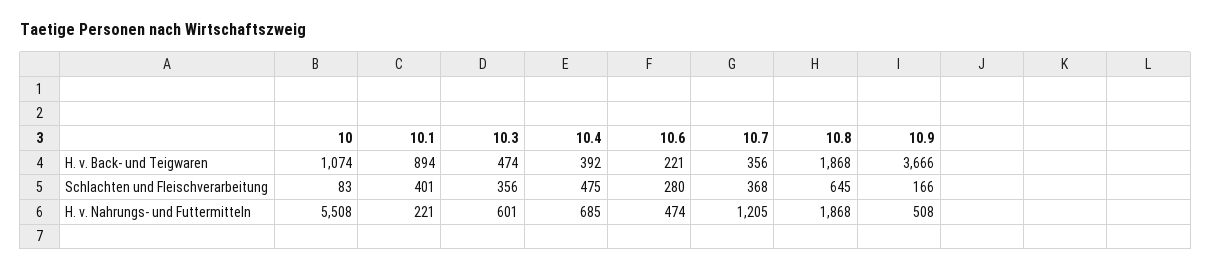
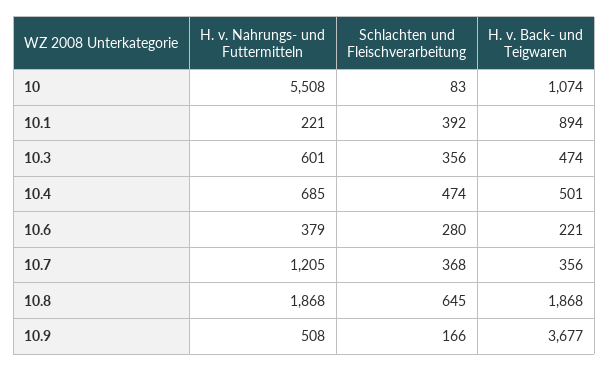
10.4, H. v. Back- und Teigwaren: 392 -> 501
10.9, H. v. Back- und Teigwaren: 3666 -> 3677
10.1, Schlachten und Fleischverarbeitung: 401 -> 392
10.4, Schlachten und Fleischverarbeitung: 475 -> 474
10.6, H. v. Nahrungs- und Futtermitteln: 474 -> 379

